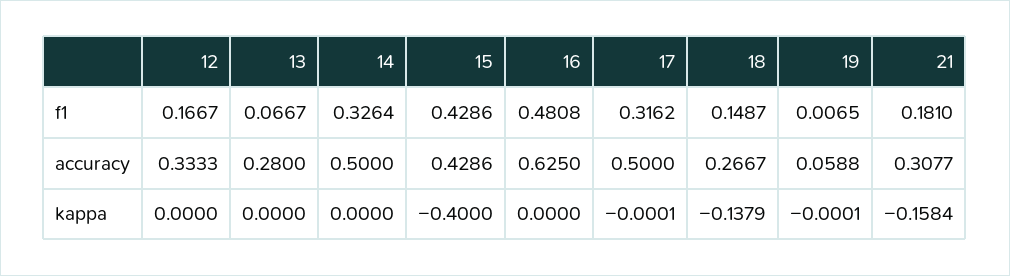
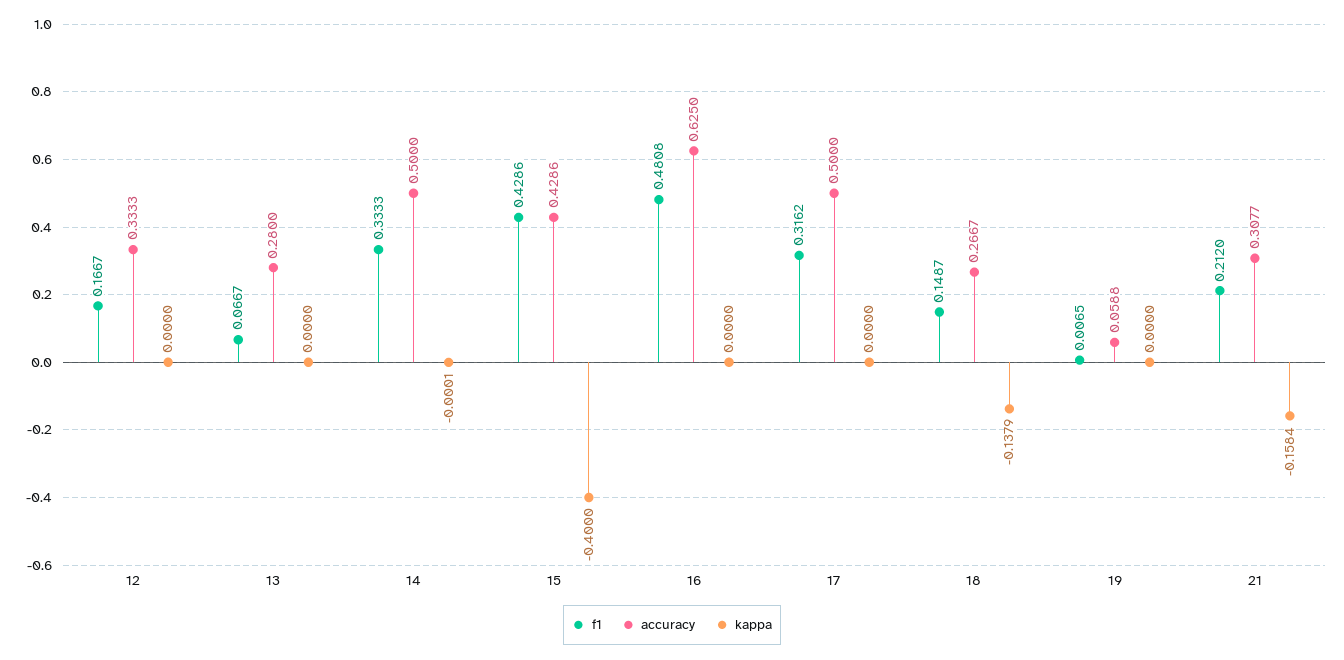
f1, 14: 0.3264 -> 0.3333
f1, 21: 0.181 -> 0.212
kappa, 14: 0 -> -0.0001
kappa, 17: -0.0001 -> 0
kappa, 19: -0.0001 -> 0

